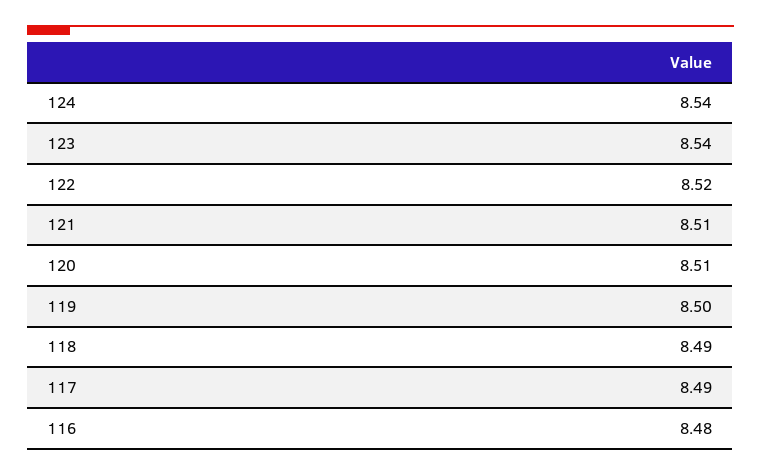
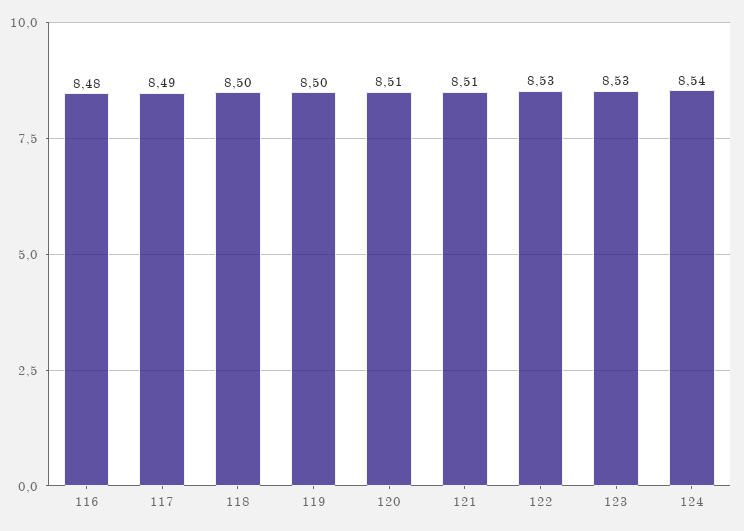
123: 8.54 -> 8.53
122: 8.52 -> 8.53
118: 8.49 -> 8.5

